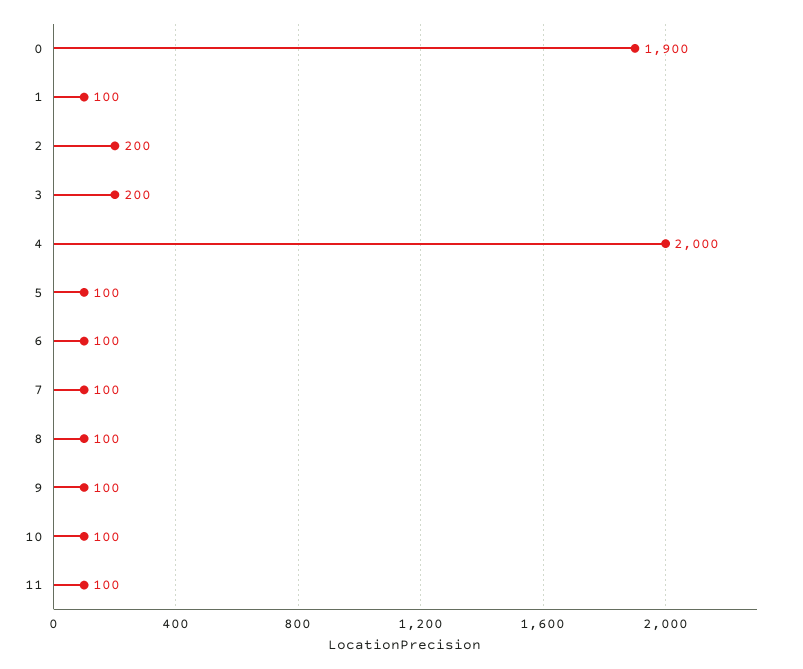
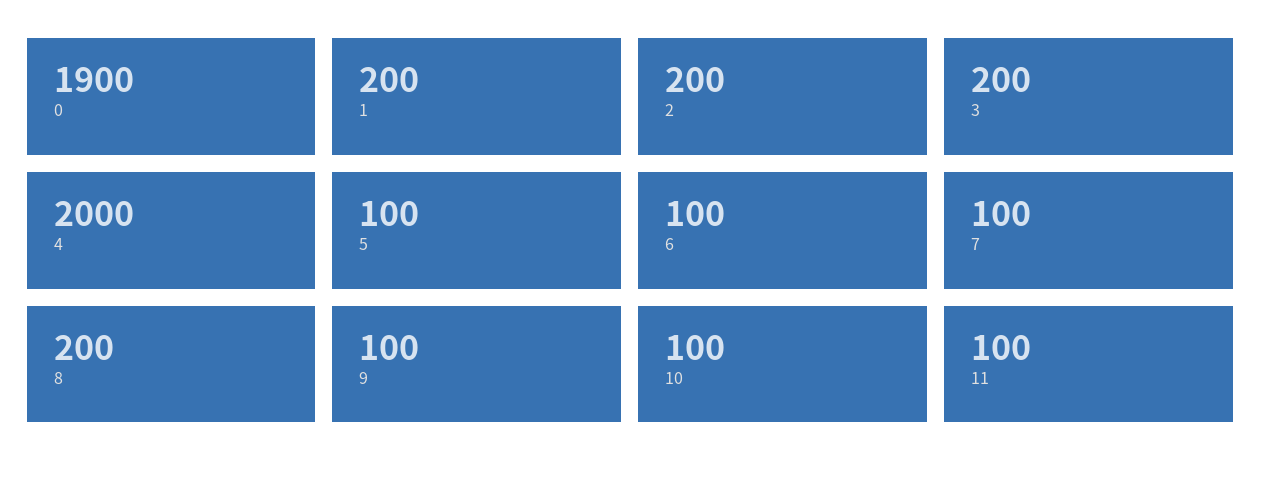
1: 100 -> 200
8: 100 -> 200

